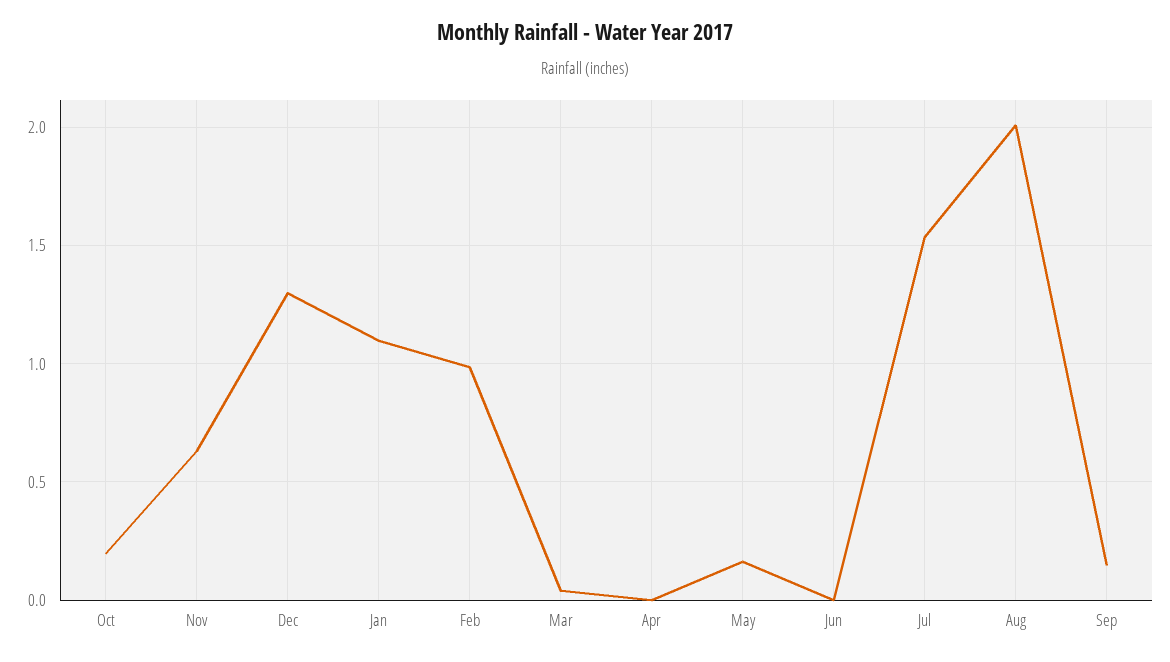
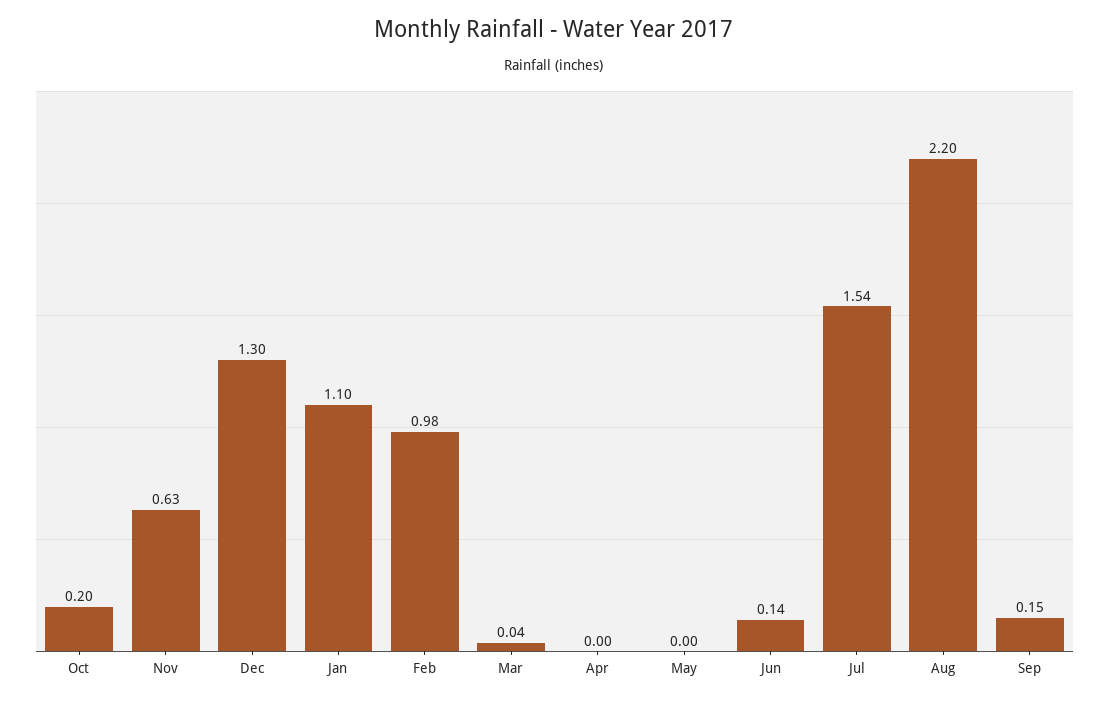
May: 0.15 -> 0
Jun: 0 -> 0.14
Aug: 2 -> 2.2

